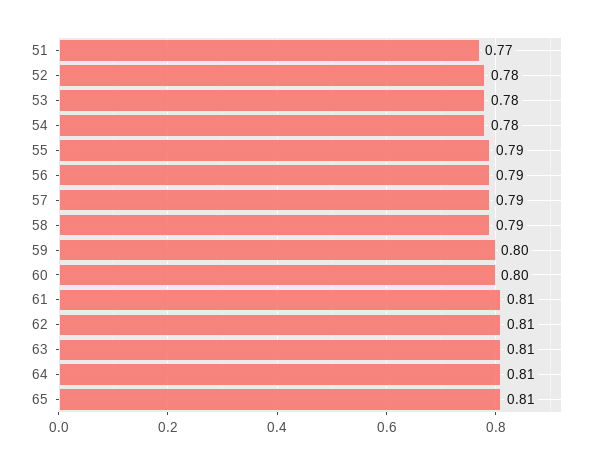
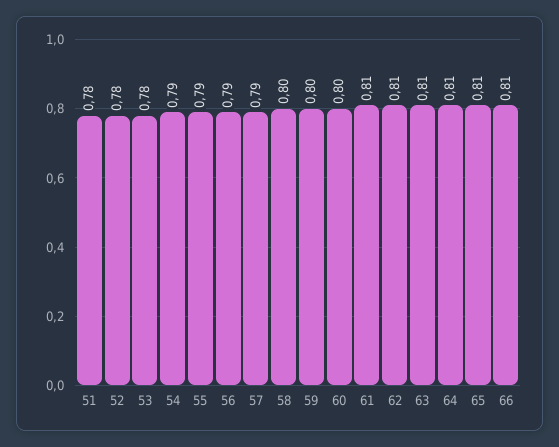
51: 0.77 -> 0.78
54: 0.78 -> 0.79
58: 0.79 -> 0.8
66: none -> 0.81

